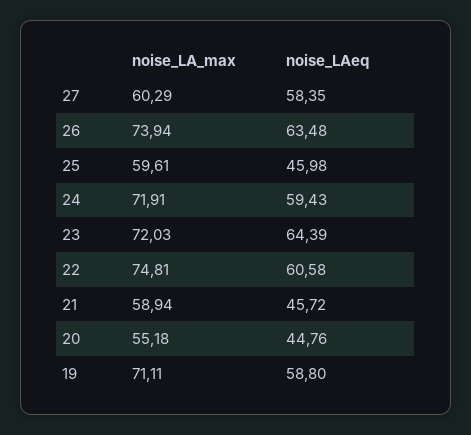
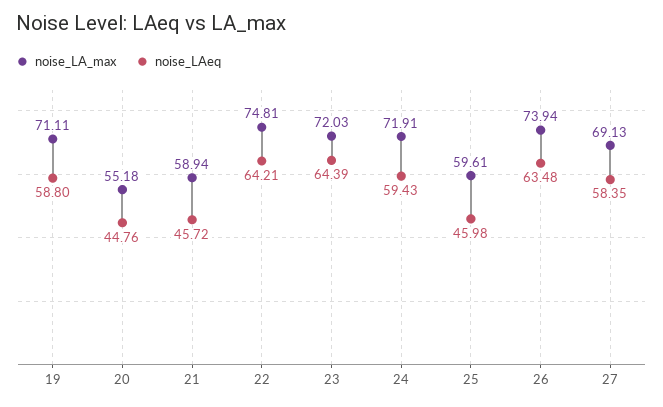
noise_LA_max, 27: 60.29 -> 69.13
noise_LAeq, 22: 60.58 -> 64.21

